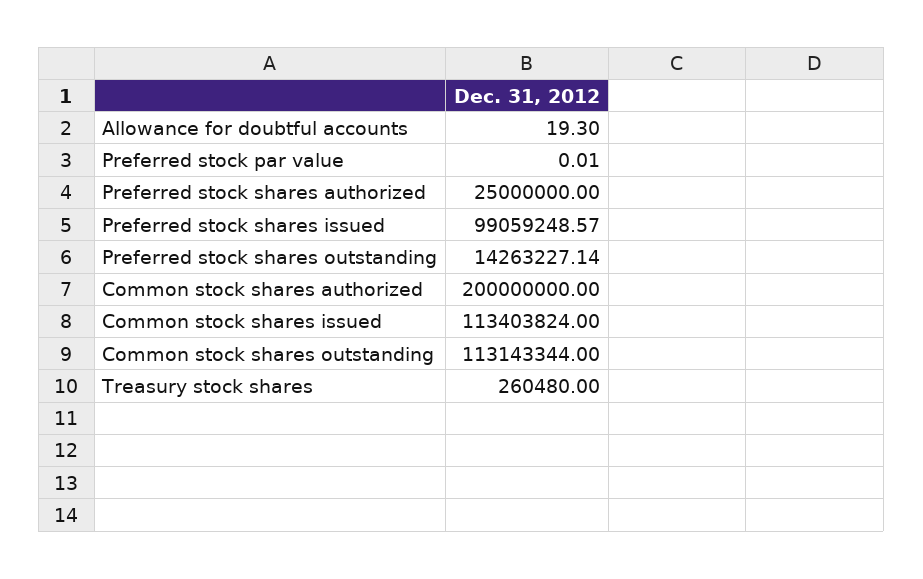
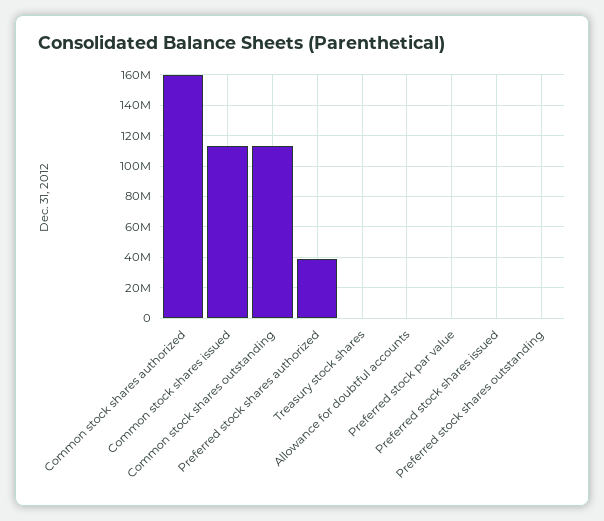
Preferred stock shares authorized: 25000000 -> 40000000
Preferred stock shares issued: 99059248.57 -> 0
Preferred stock shares outstanding: 14263227.14 -> 0
Common stock shares authorized: 200000000 -> 160000000

